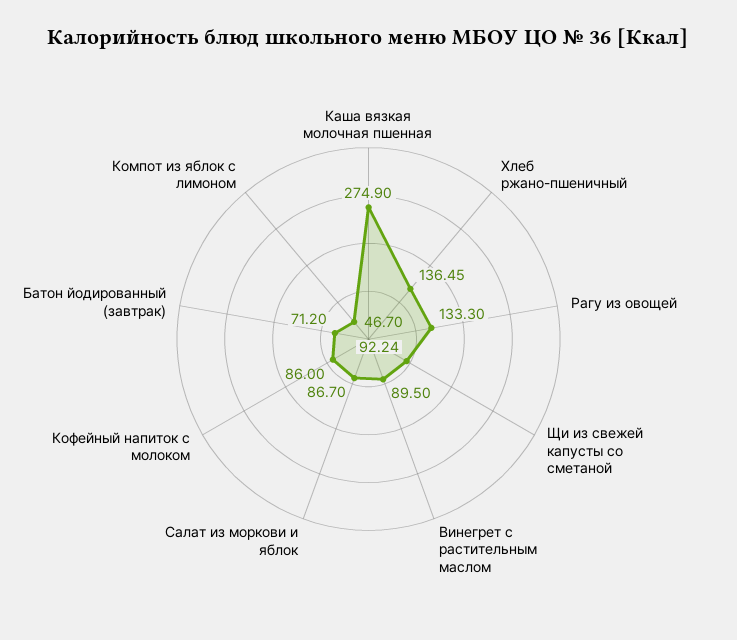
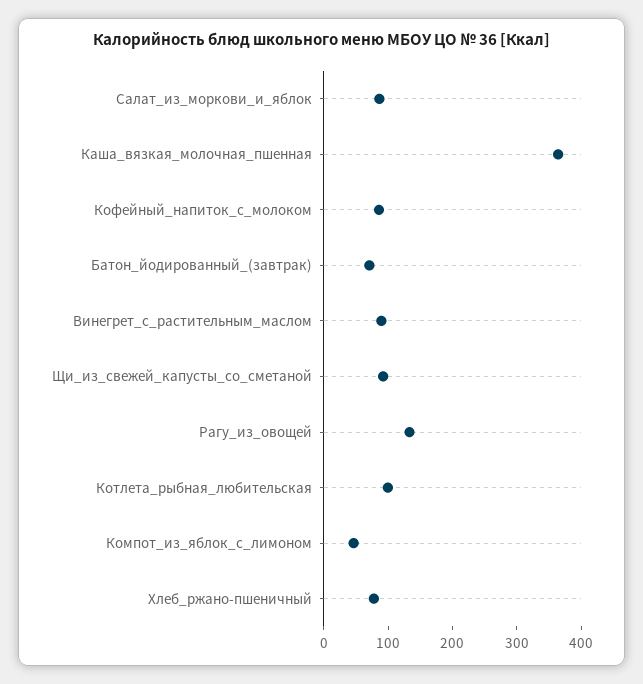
Каша вязкая молочная пшенная: 274.9 -> 360
Хлеб ржано-пшеничный: 136.45 -> 80
Котлета_рыбная_любительская: none -> 100

